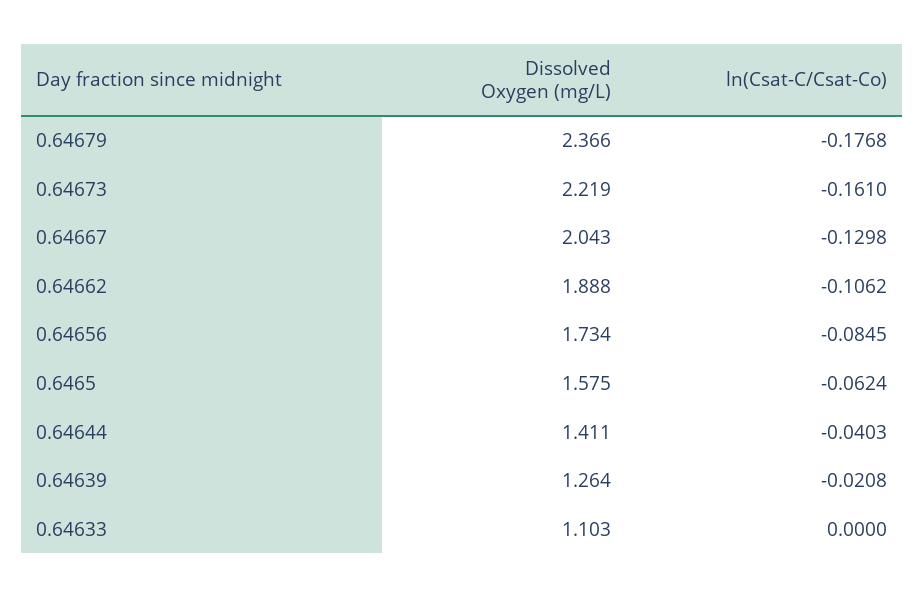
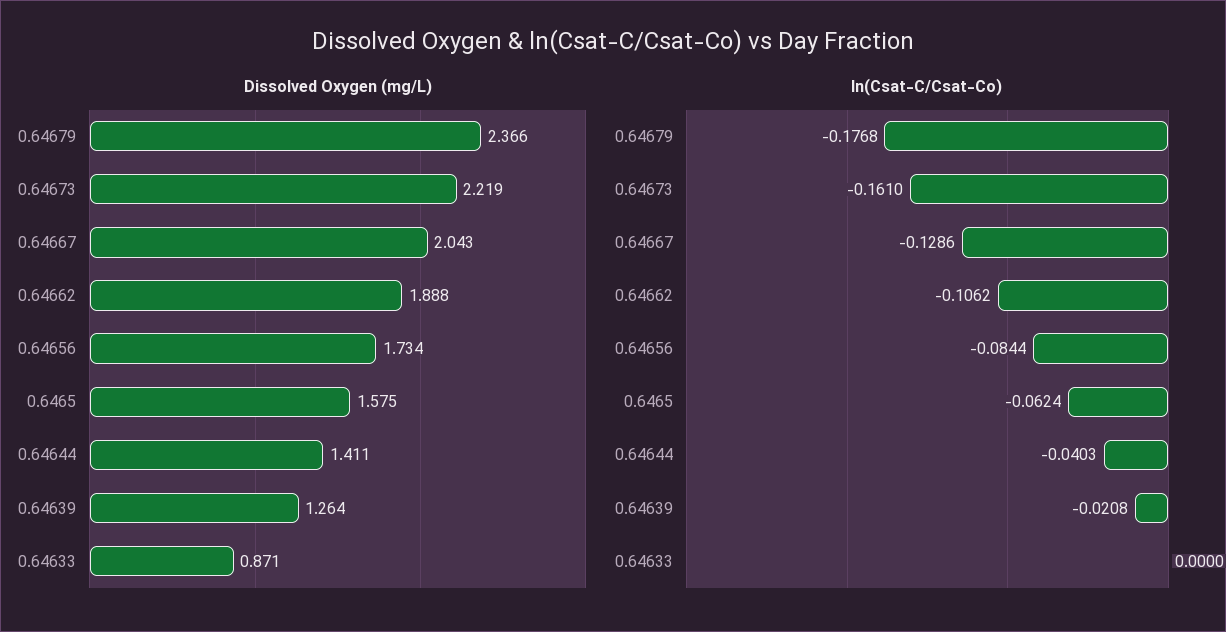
ln(Csat-C/Csat-Co), 0.64667: -0.1298 -> -0.1286
ln(Csat-C/Csat-Co), 0.64656: -0.0845 -> -0.0844
Dissolved Oxygen (mg/L), 0.64633: 1.103 -> 0.871

